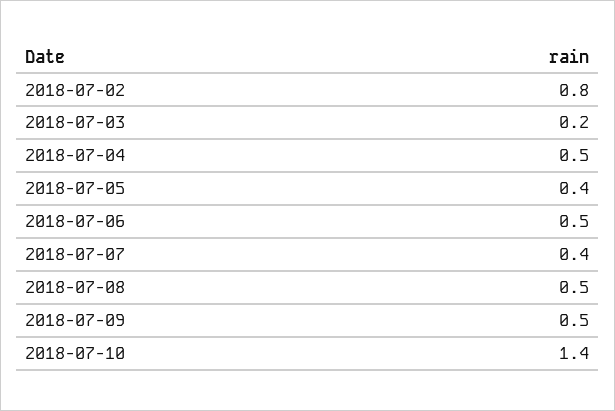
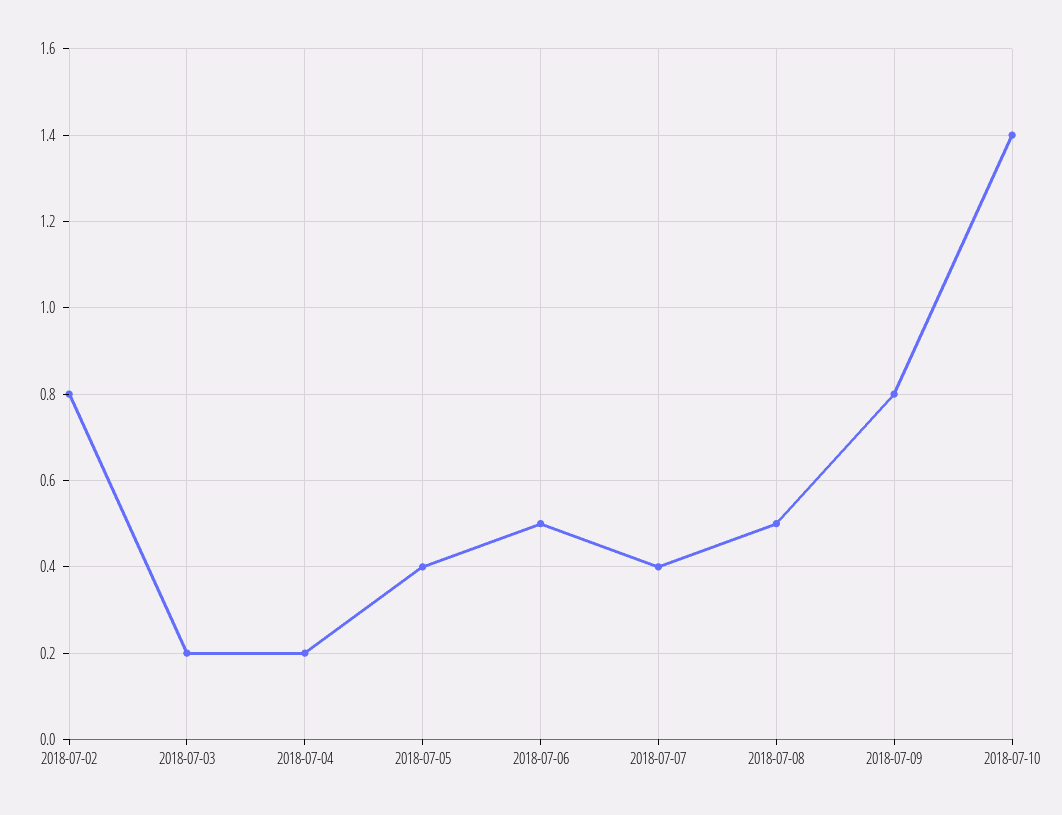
2018-07-04: 0.5 -> 0.2
2018-07-09: 0.5 -> 0.8

